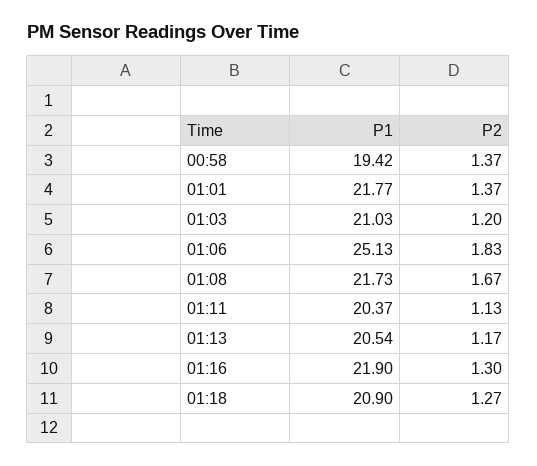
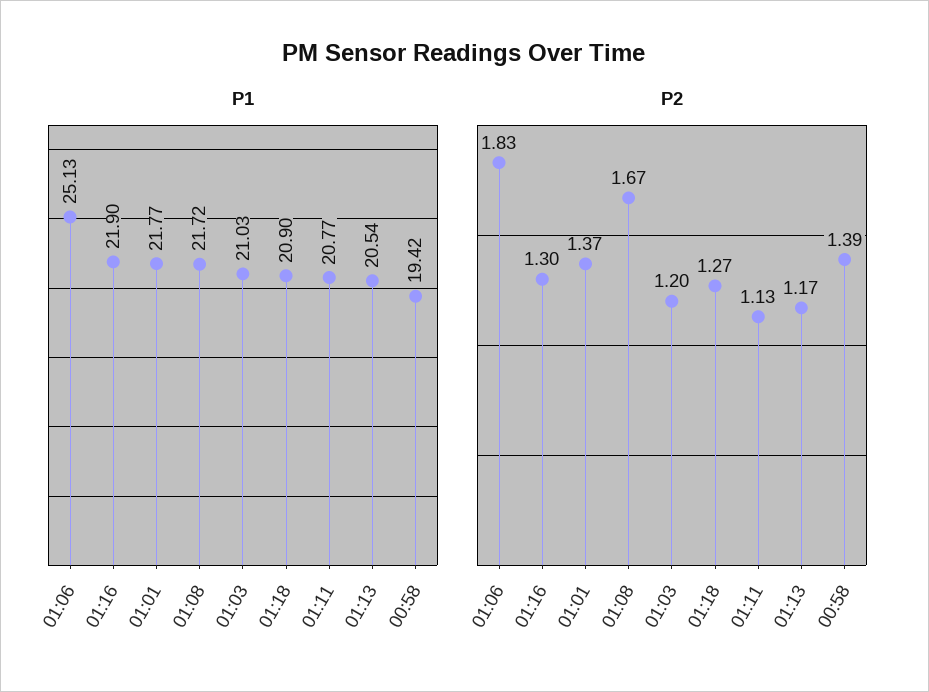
P2, 00:58: 1.37 -> 1.39
P1, 01:08: 21.73 -> 21.72
P1, 01:11: 20.37 -> 20.77

